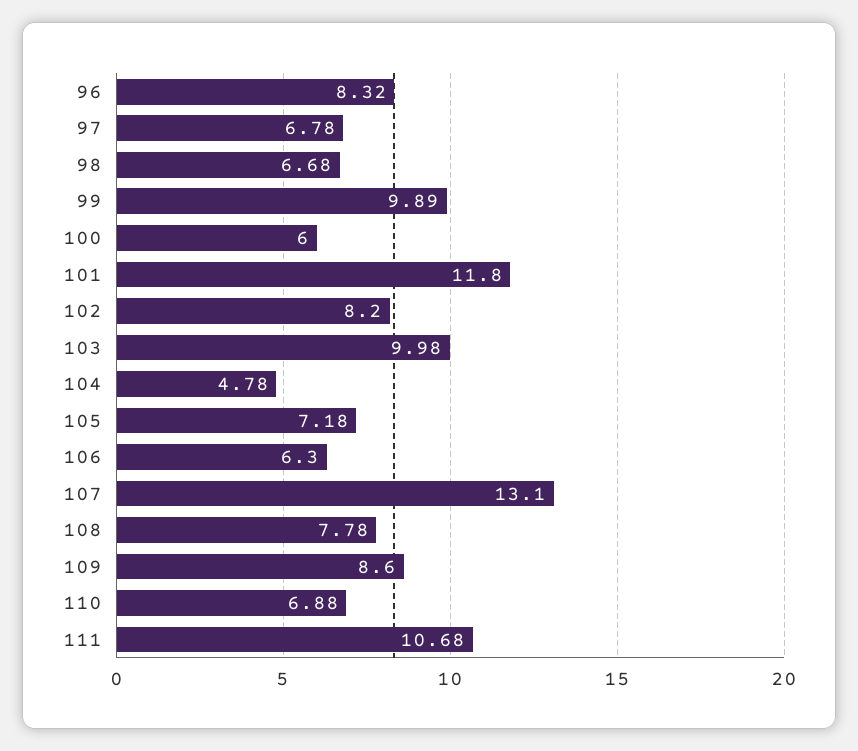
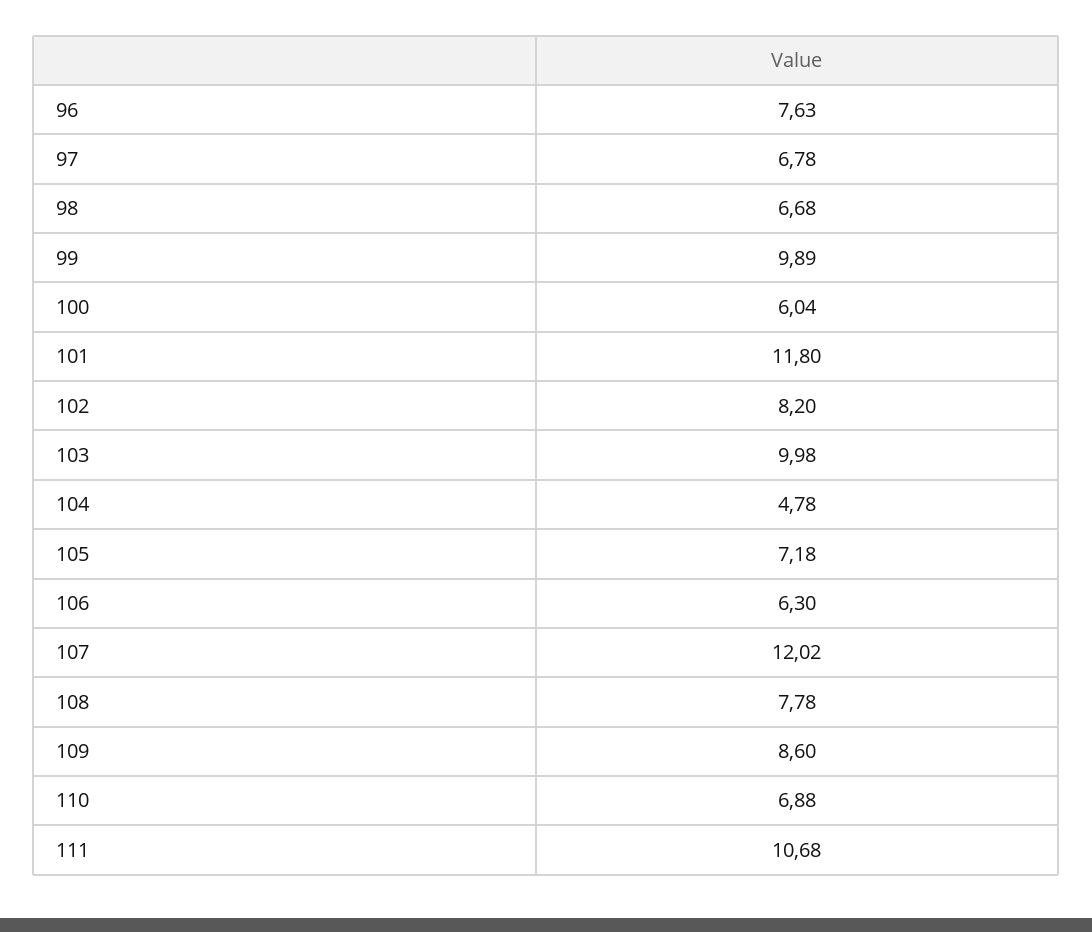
96: 8.32 -> 7.63
100: 6 -> 6.04
107: 13.1 -> 12.02

